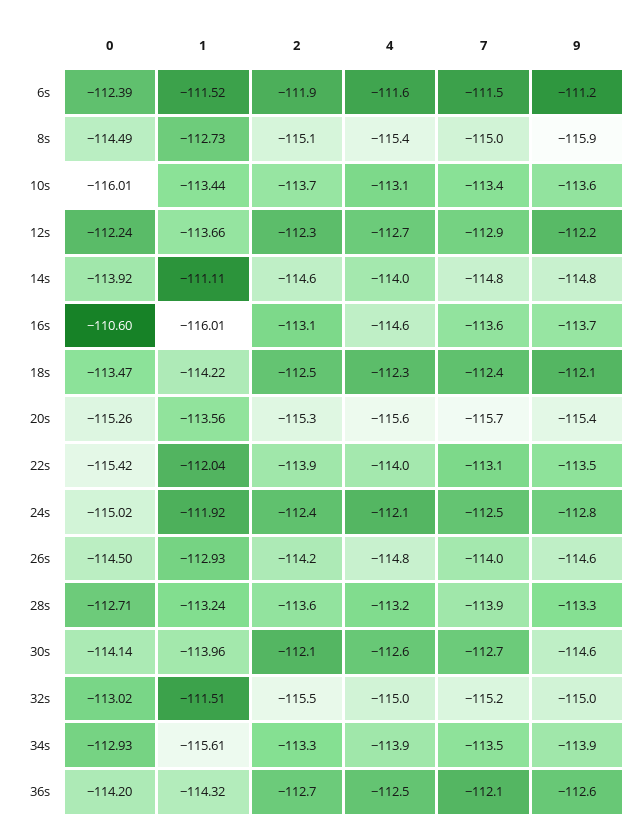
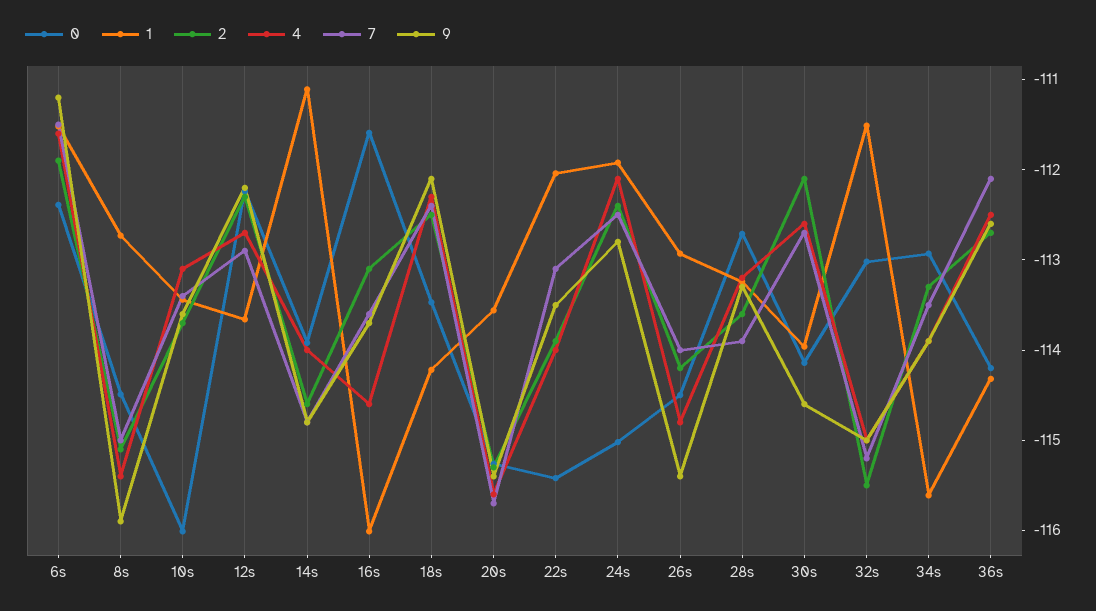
0, 16s: -110.6 -> -111.6
9, 26s: -114.6 -> -115.4

